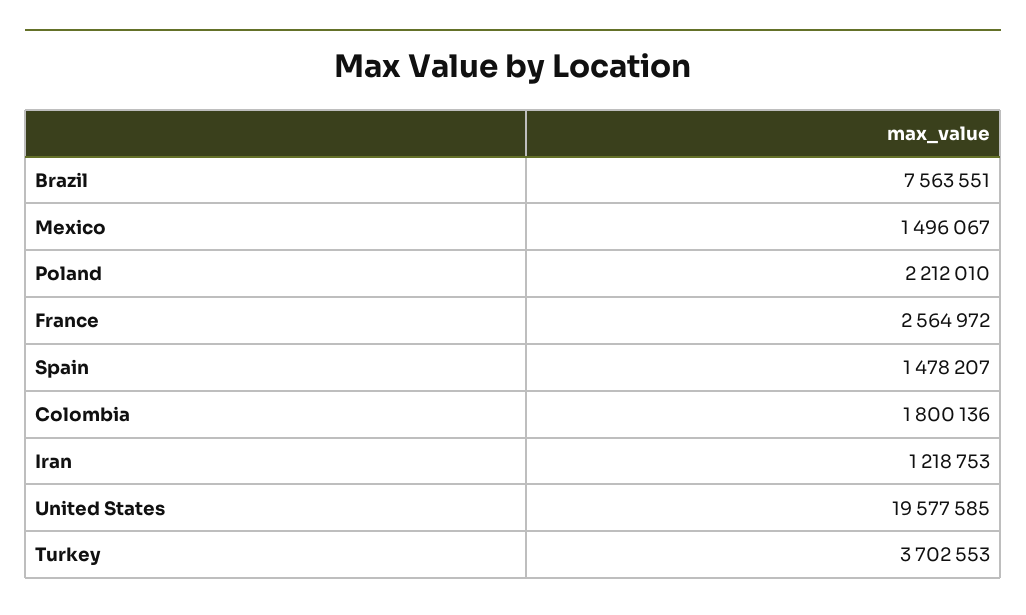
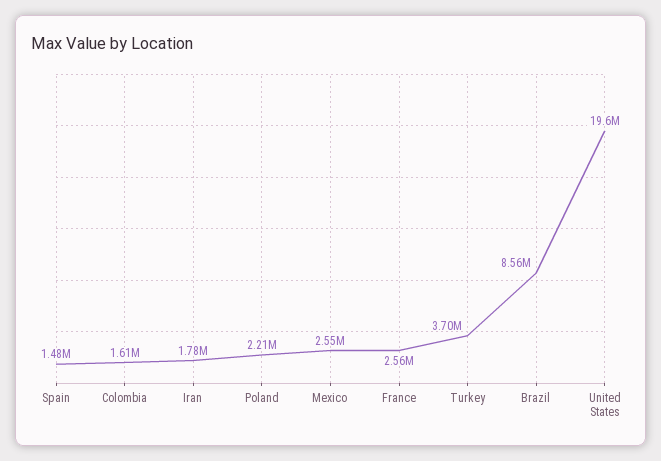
Brazil: 7563551 -> 8560000
Mexico: 1496067 -> 2550000
Colombia: 1800136 -> 1610000
Iran: 1218753 -> 1780000

